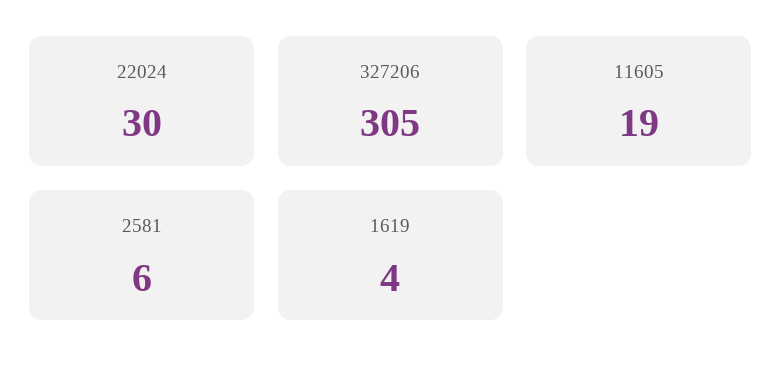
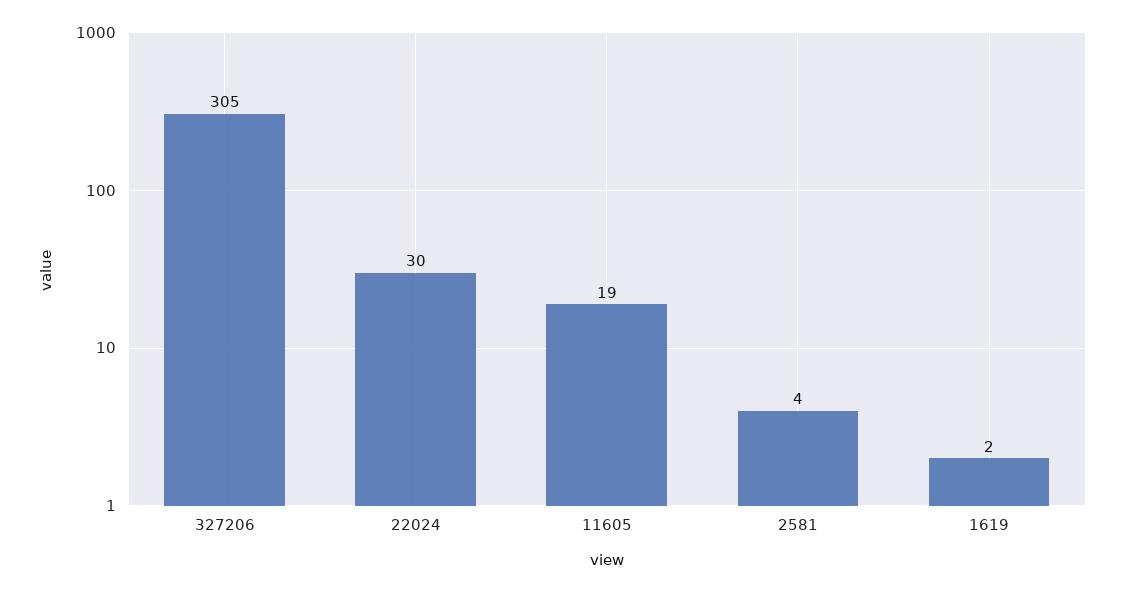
2581: 6 -> 4
1619: 4 -> 2

